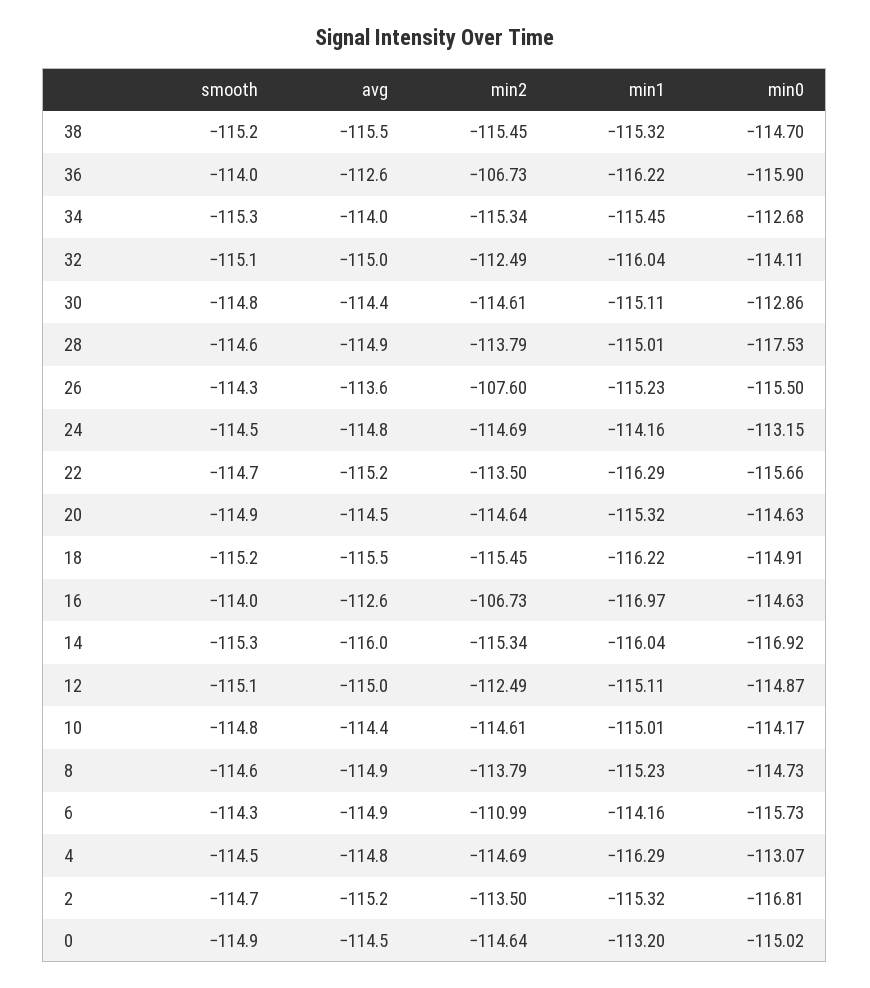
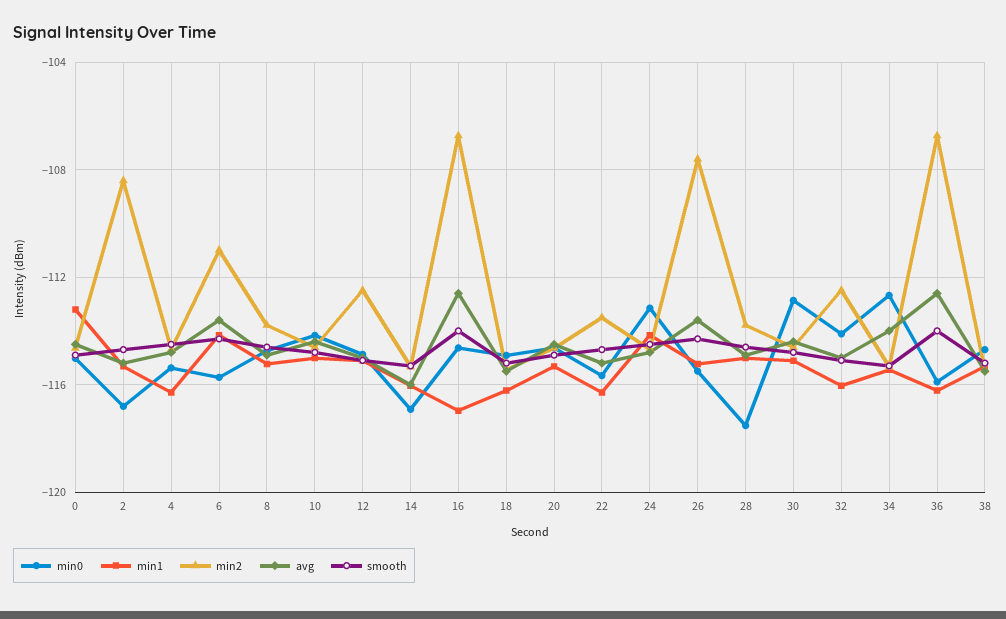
avg, 6: -114.9 -> -113.5
min0, 4: -113.07 -> -115.5
min2, 2: -113.5 -> -108.5

